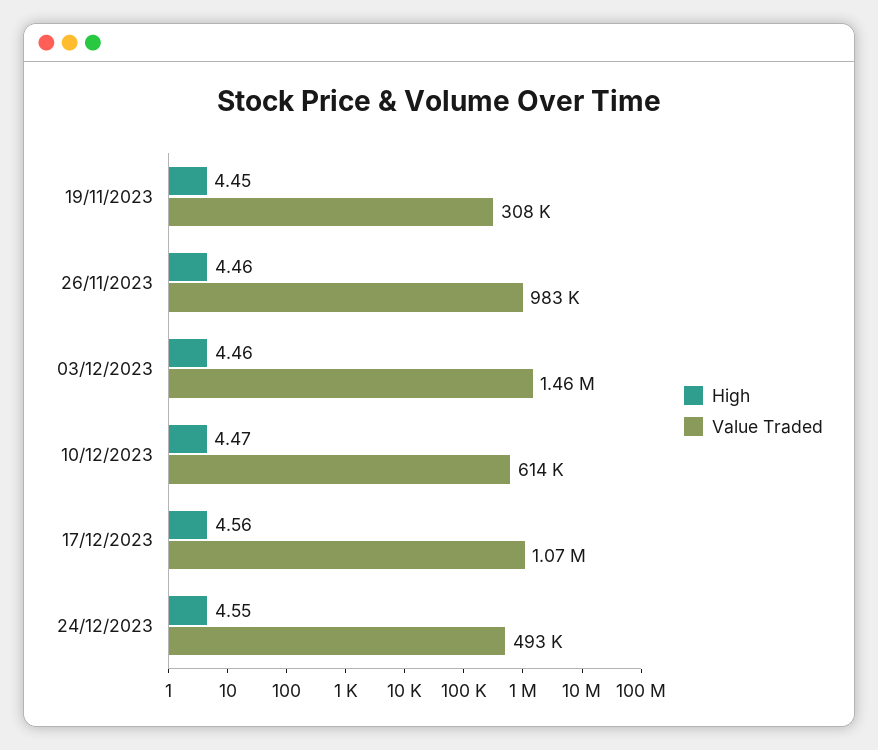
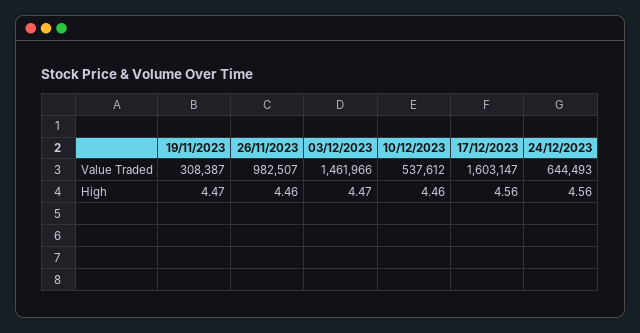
High, 19/11/2023: 4.45 -> 4.47
High, 03/12/2023: 4.46 -> 4.47
High, 10/12/2023: 4.47 -> 4.46
Value Traded, 10/12/2023: 614000 -> 537612
Value Traded, 17/12/2023: 1070000 -> 1603147
High, 24/12/2023: 4.55 -> 4.56
Value Traded, 24/12/2023: 493000 -> 644493

